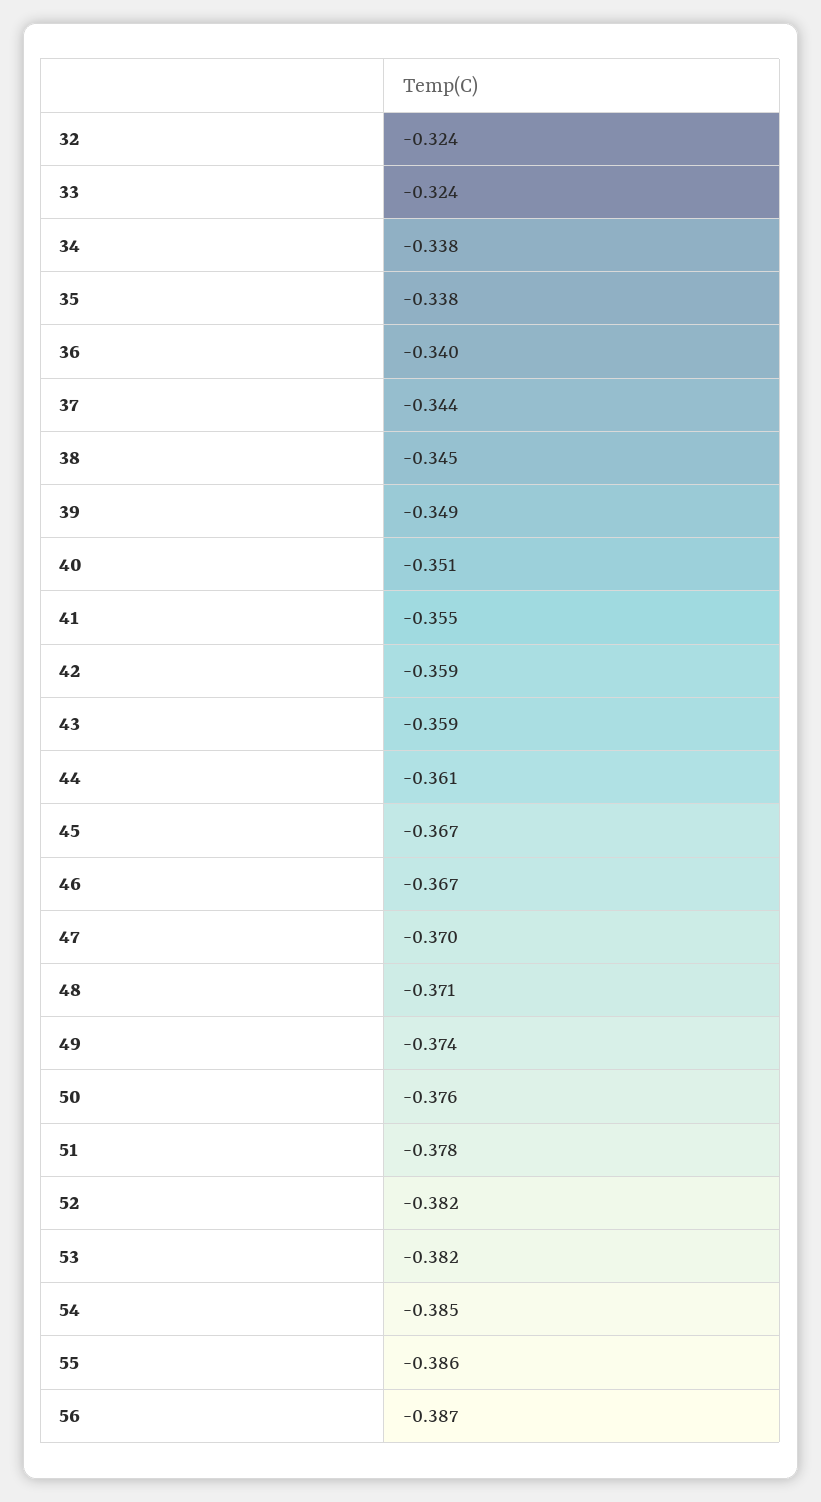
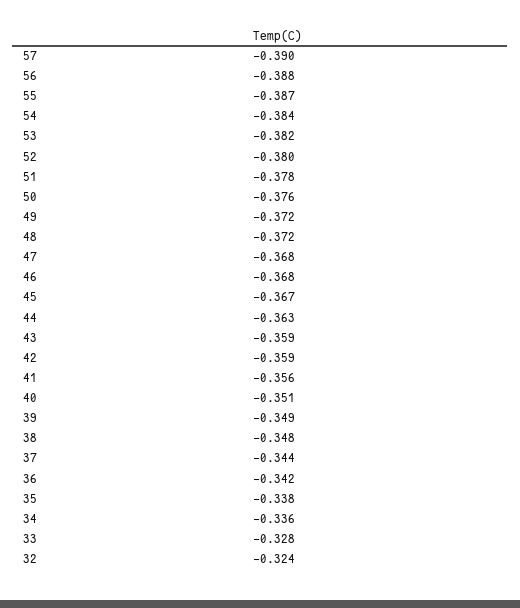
33: -0.324 -> -0.328
34: -0.338 -> -0.336
36: -0.34 -> -0.342
38: -0.345 -> -0.348
41: -0.355 -> -0.356
44: -0.361 -> -0.363
46: -0.367 -> -0.368
47: -0.37 -> -0.368
48: -0.371 -> -0.372
49: -0.374 -> -0.372
52: -0.382 -> -0.38
54: -0.385 -> -0.384
55: -0.386 -> -0.387
56: -0.387 -> -0.388
57: none -> -0.39

